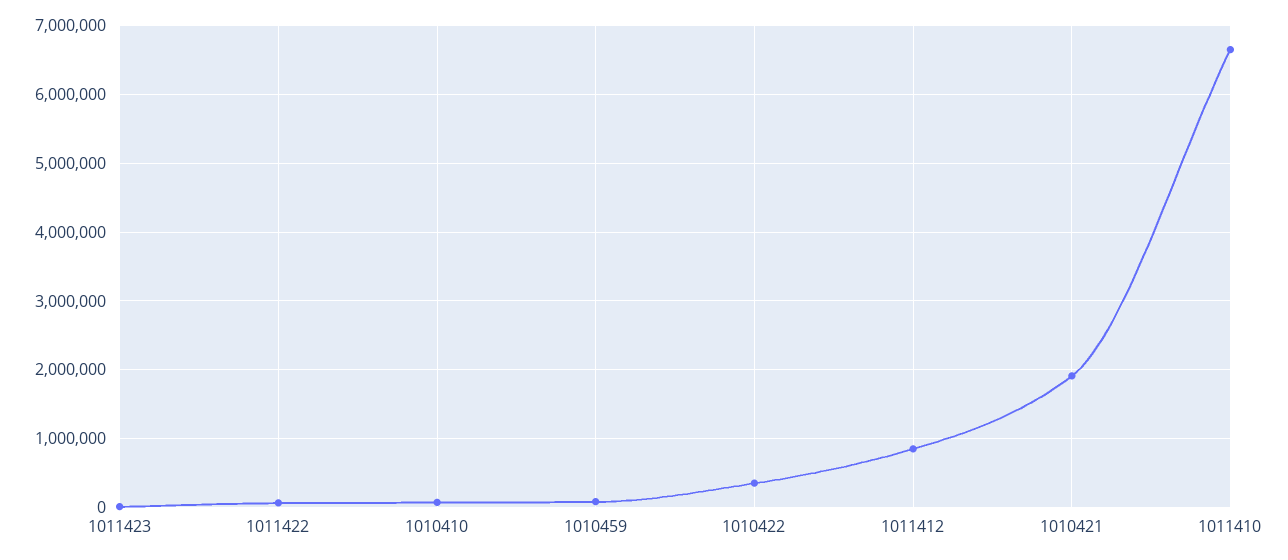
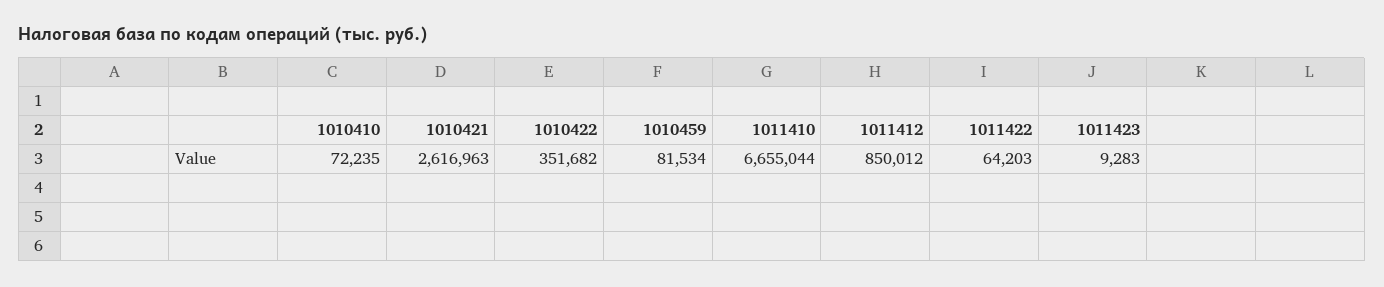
1010421: 1900000 -> 2616963

